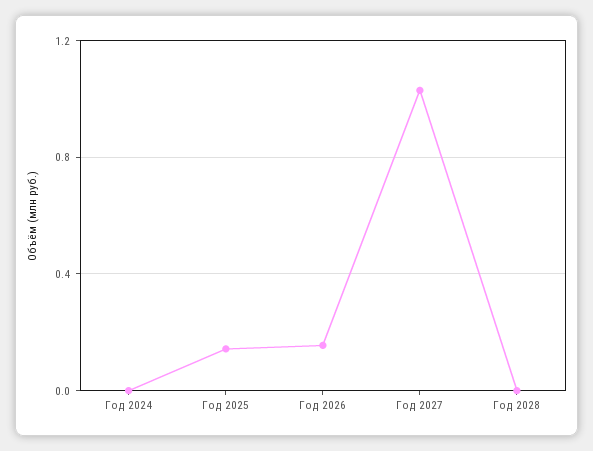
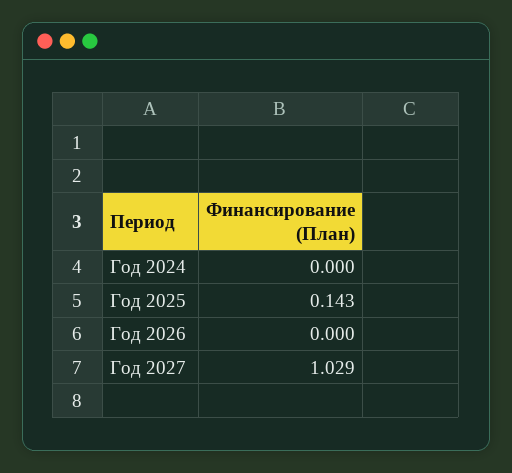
Год 2026: 0.15 -> 0
Год 2028: 0 -> none

